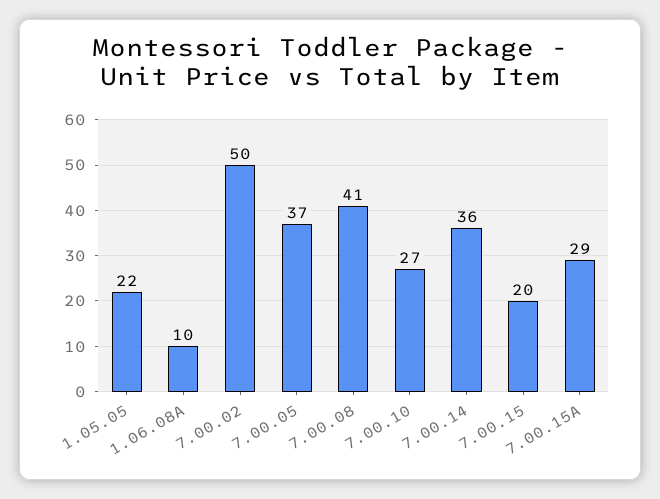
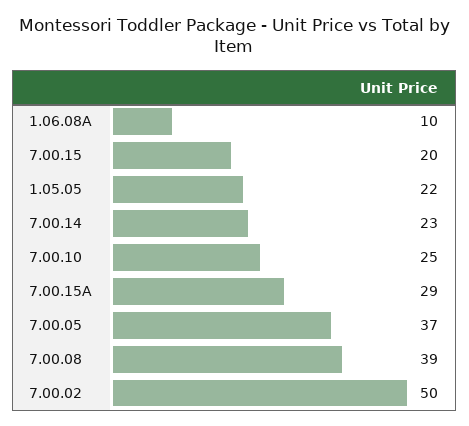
7.00.08: 41 -> 39
7.00.10: 27 -> 25
7.00.14: 36 -> 23

